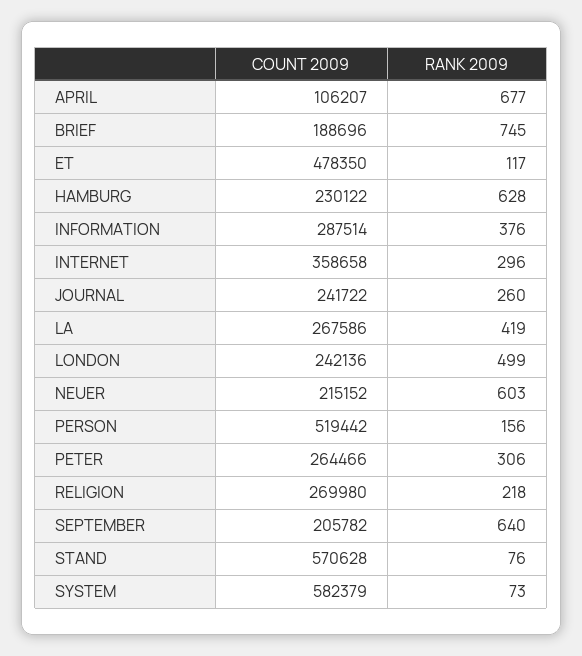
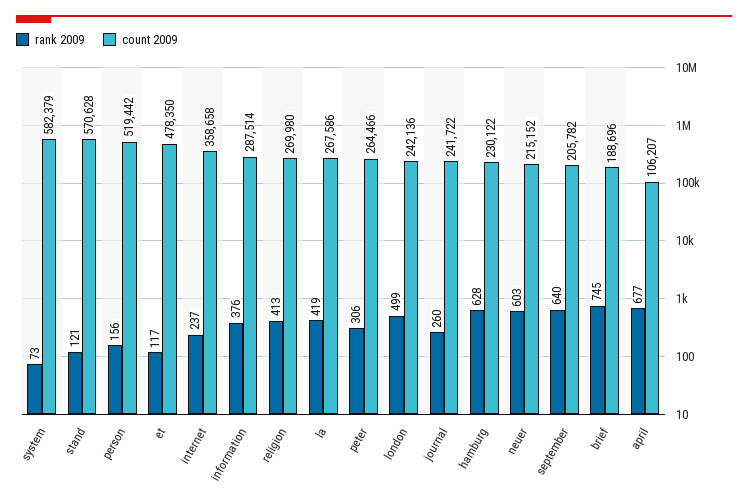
RANK 2009, INTERNET: 296 -> 237
RANK 2009, RELIGION: 218 -> 413
RANK 2009, STAND: 76 -> 121

